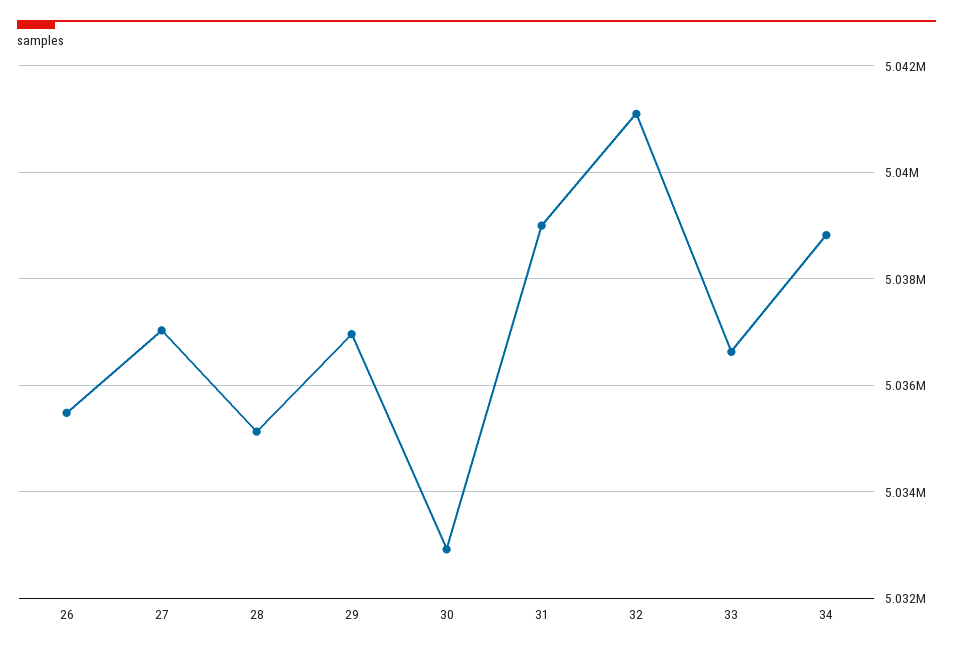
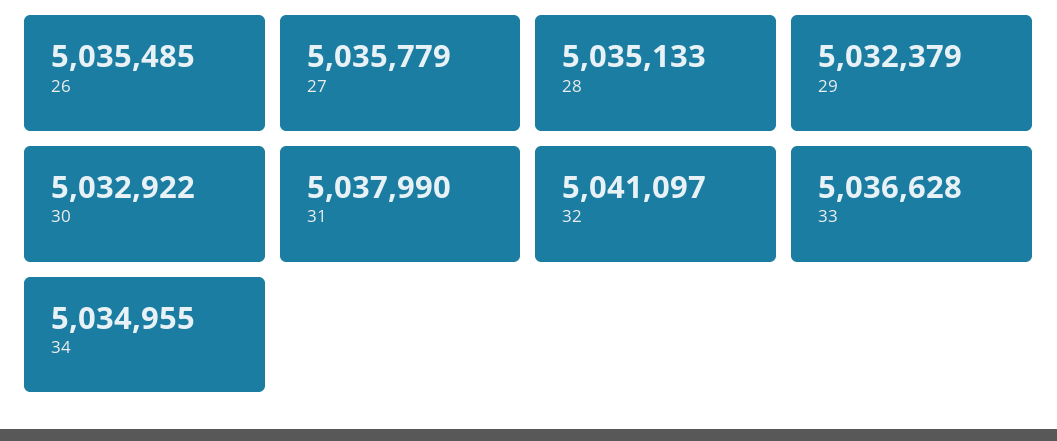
27: 5037000 -> 5035779
29: 5037000 -> 5032379
31: 5039000 -> 5037990
34: 5038800 -> 5034955

